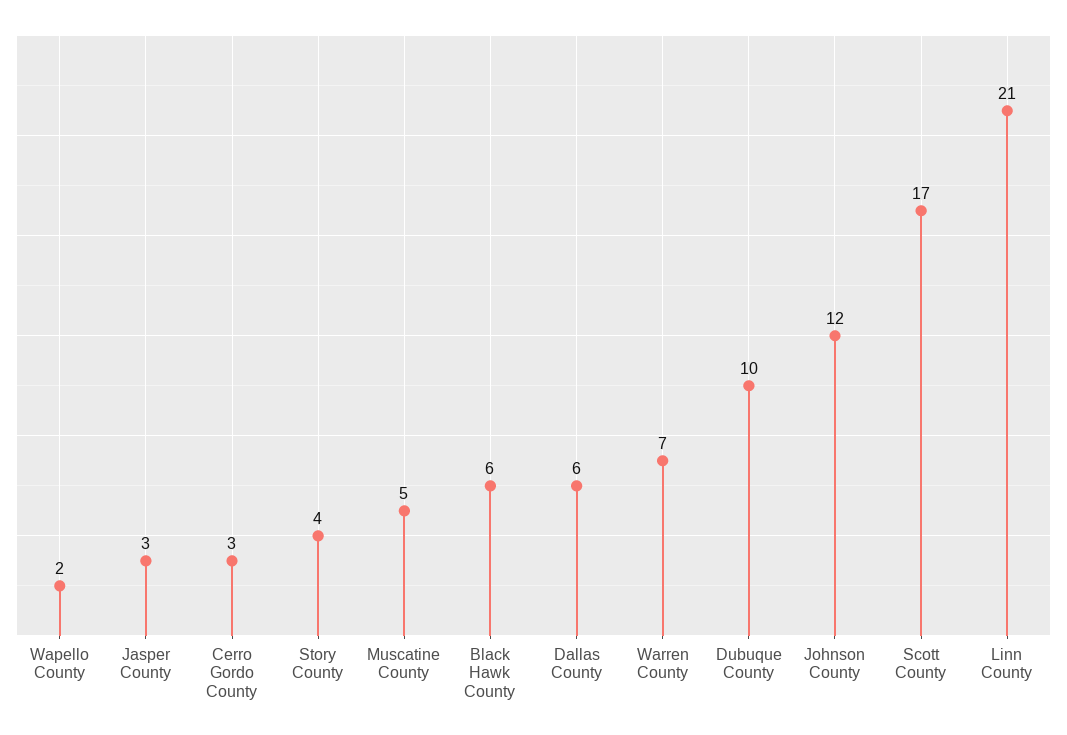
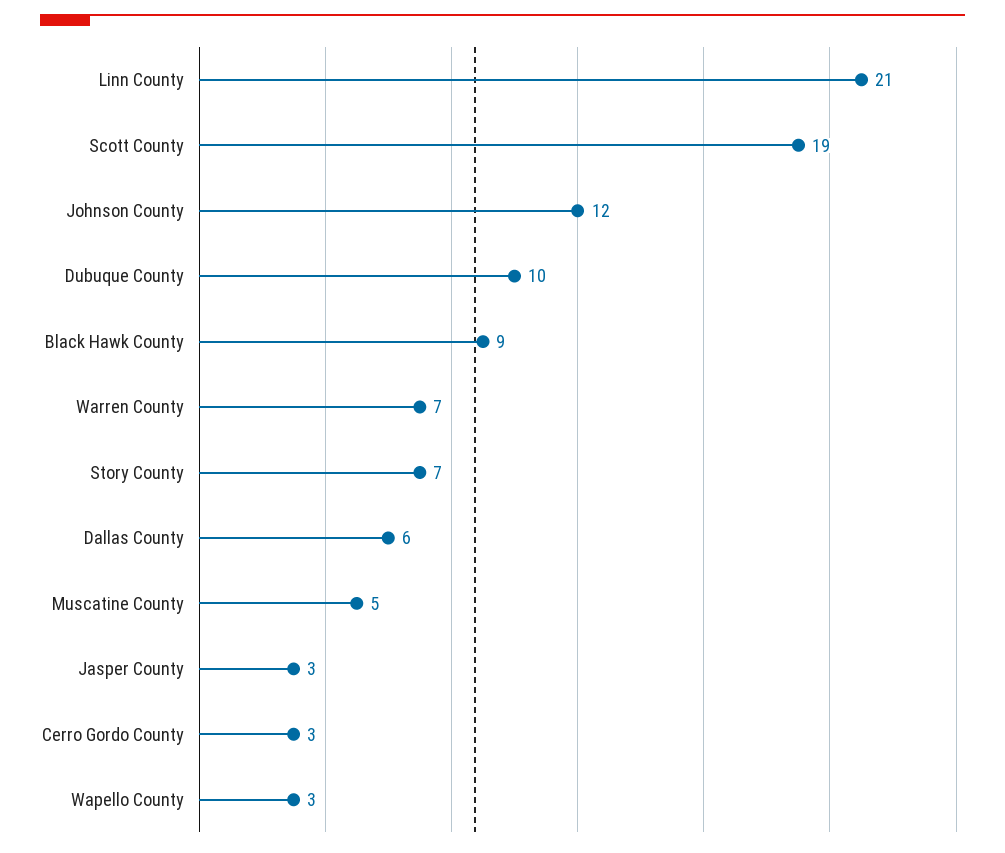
Wapello County: 2 -> 3
Story County: 4 -> 7
Black Hawk County: 6 -> 9
Scott County: 17 -> 19

